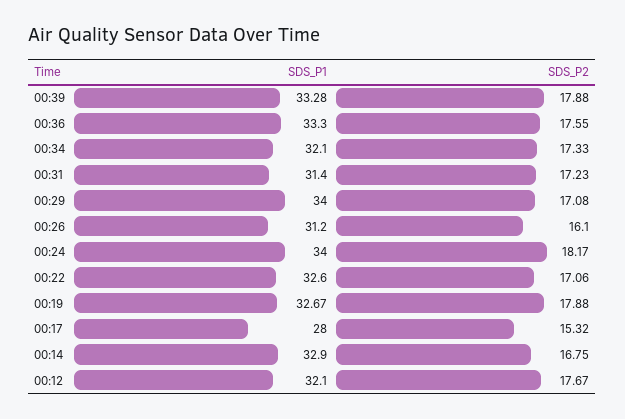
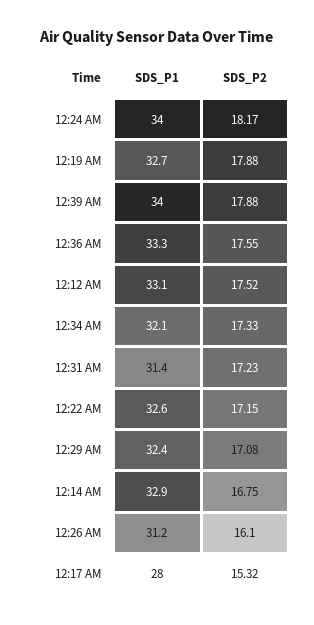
SDS_P1, 00:39: 33.28 -> 34
SDS_P1, 00:29: 34 -> 32.4
SDS_P2, 00:22: 17.06 -> 17.15
SDS_P1, 00:12: 32.1 -> 33.1
SDS_P2, 00:12: 17.67 -> 17.52

